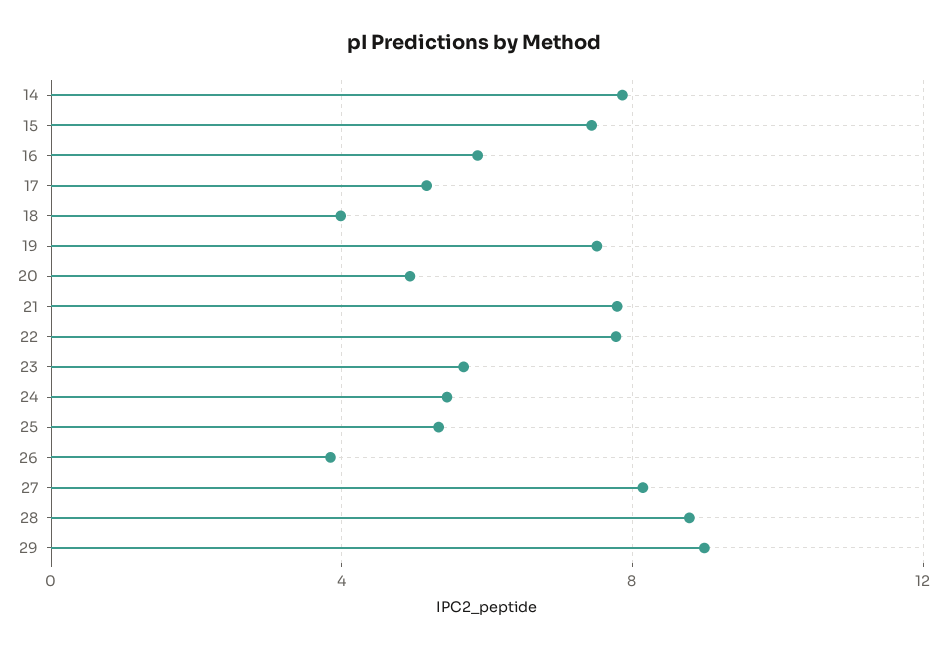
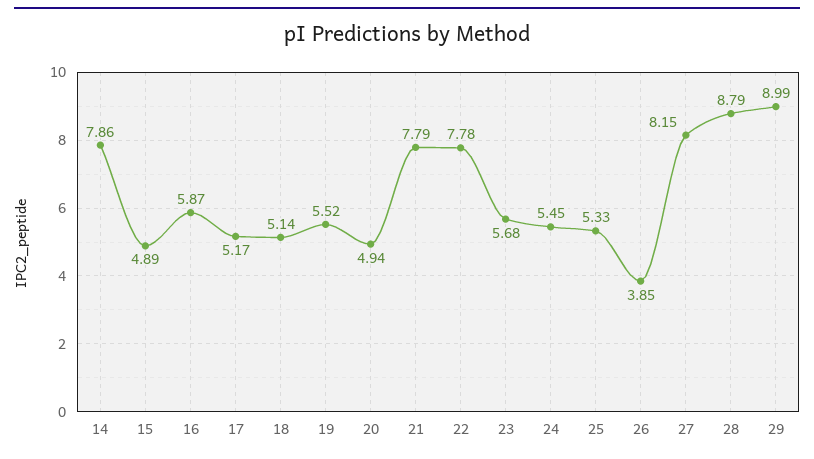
15: 7.5 -> 4.89
18: 4 -> 5.14
19: 7.5 -> 5.52

